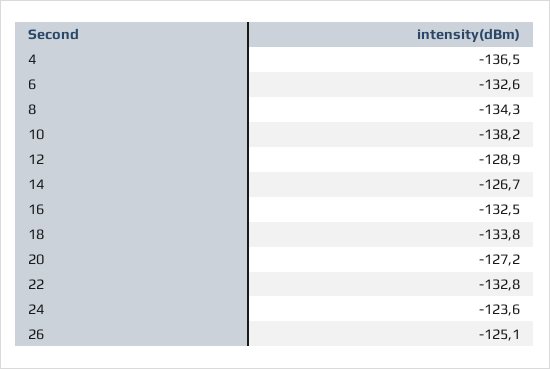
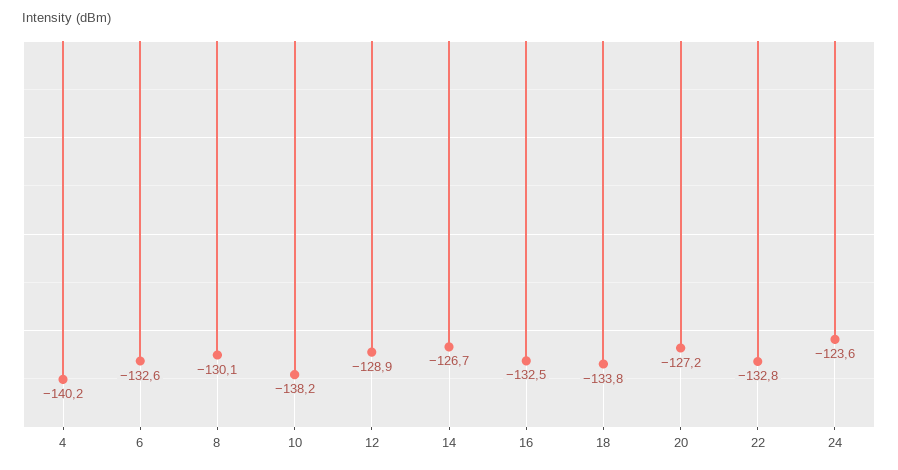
4: -136.5 -> -140.2
8: -134.3 -> -130.1
26: -125.1 -> none

